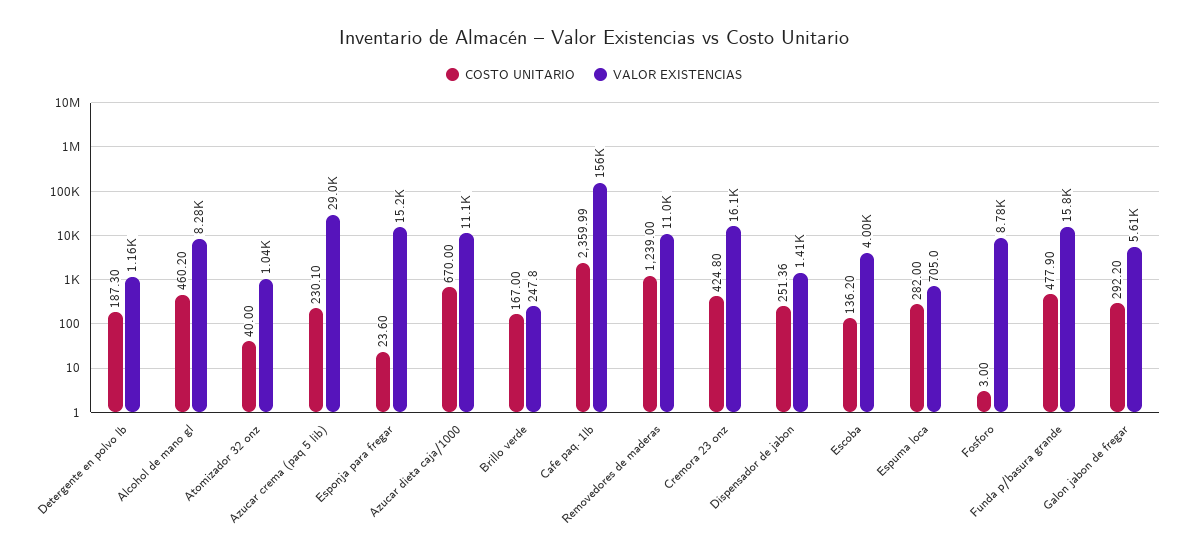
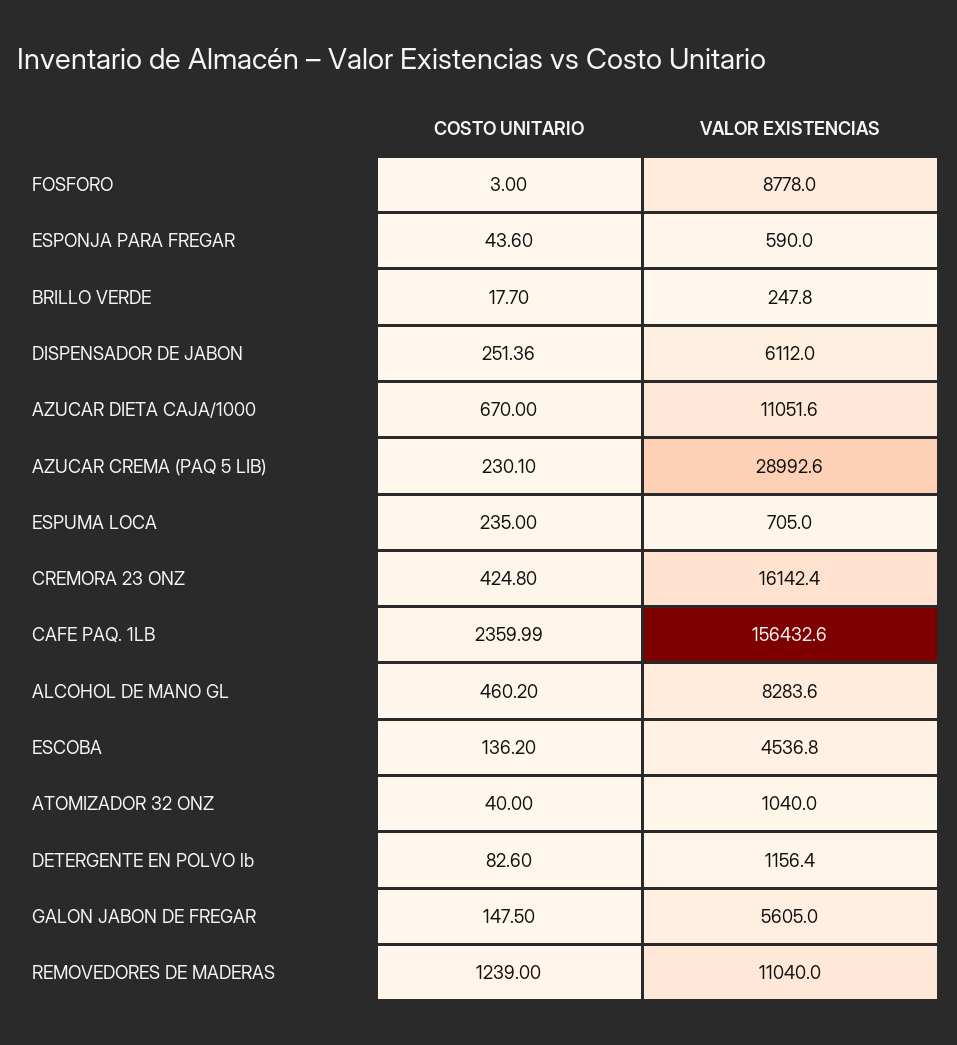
COSTO UNITARIO, Detergente en polvo lb: 187.3 -> 82.6
COSTO UNITARIO, Esponja para fregar: 23.6 -> 43.6
VALOR EXISTENCIAS, Esponja para fregar: 15200 -> 590
COSTO UNITARIO, Brillo verde: 167 -> 17.7
VALOR EXISTENCIAS, Dispensador de jabon: 1410 -> 6112
VALOR EXISTENCIAS, Escoba: 4000 -> 4536.8
COSTO UNITARIO, Espuma loca: 282 -> 235
COSTO UNITARIO, Funda p/basura grande: 477.9 -> none
VALOR EXISTENCIAS, Funda p/basura grande: 15800 -> none
COSTO UNITARIO, Galon jabon de fregar: 292.2 -> 147.5

